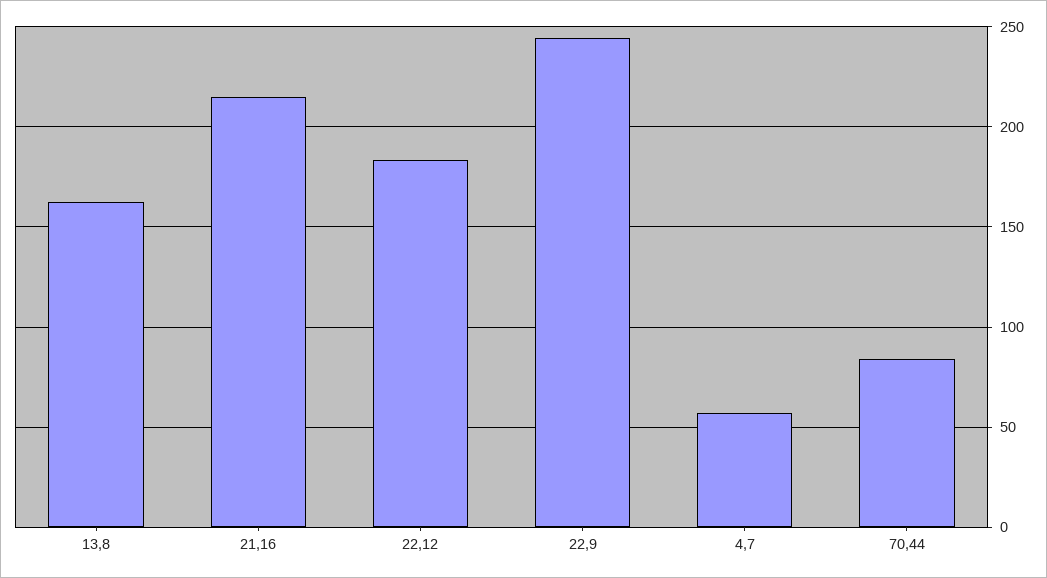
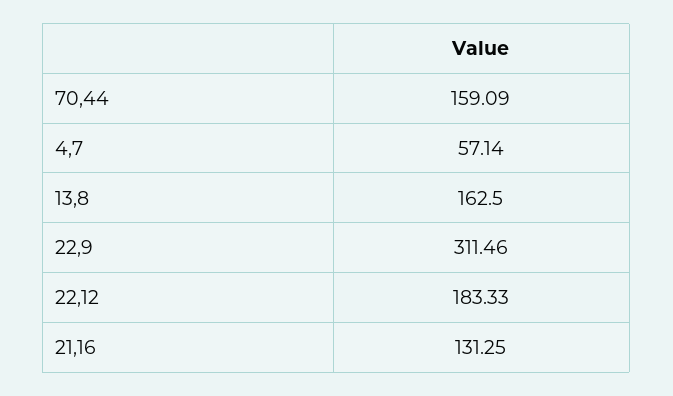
21,16: 215 -> 131.25
22,9: 245 -> 311.46
70,44: 85 -> 159.09

